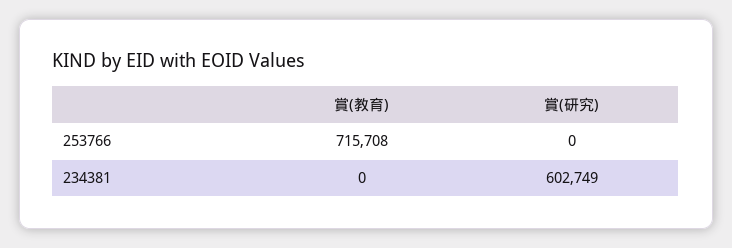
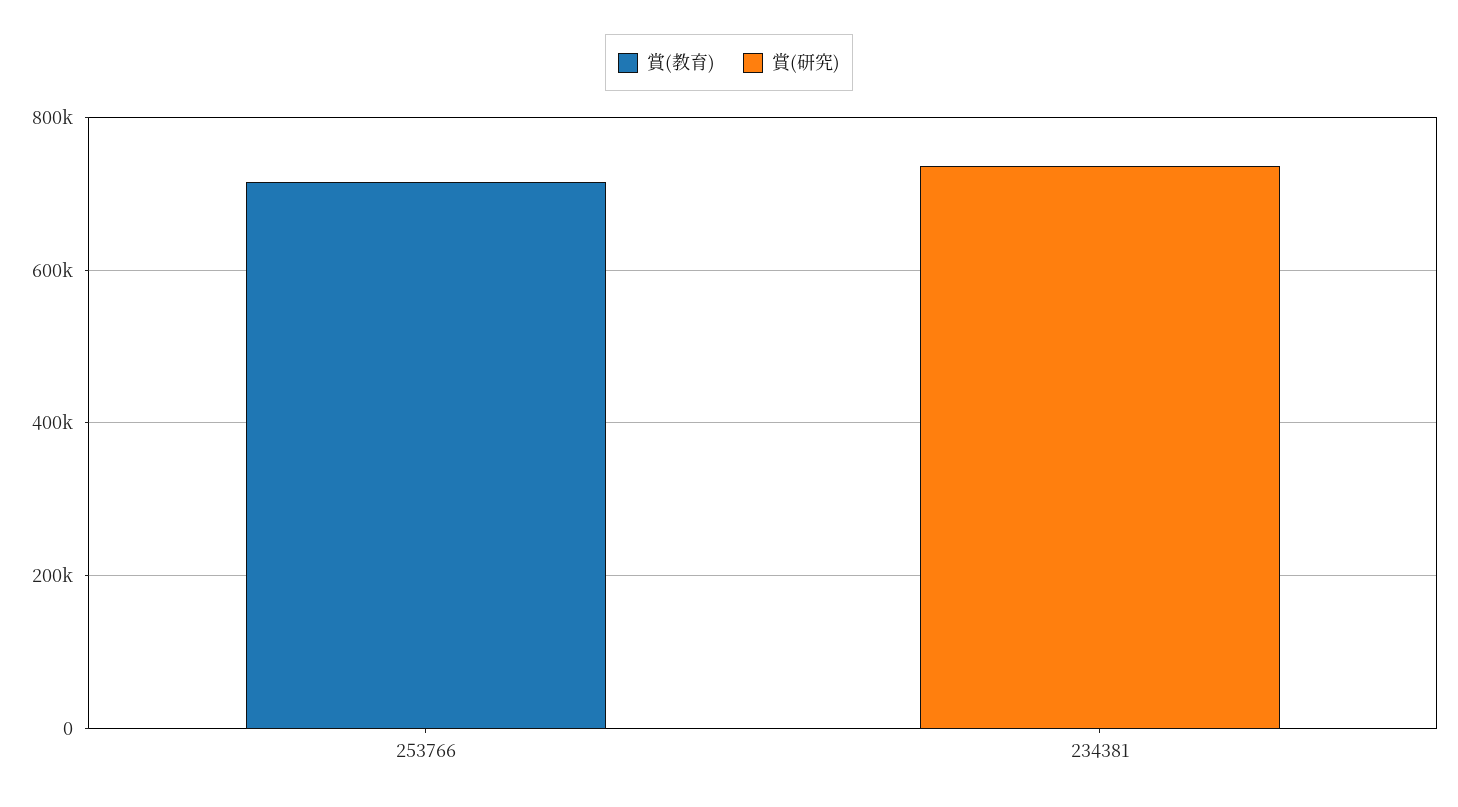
賞(研究), 234381: 602749 -> 750000

